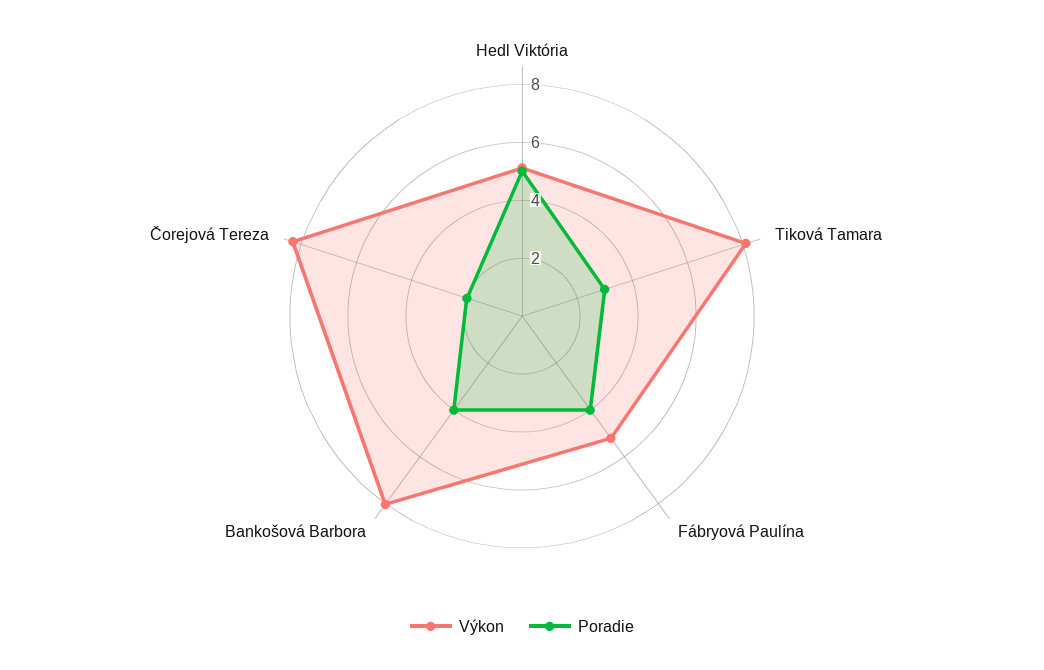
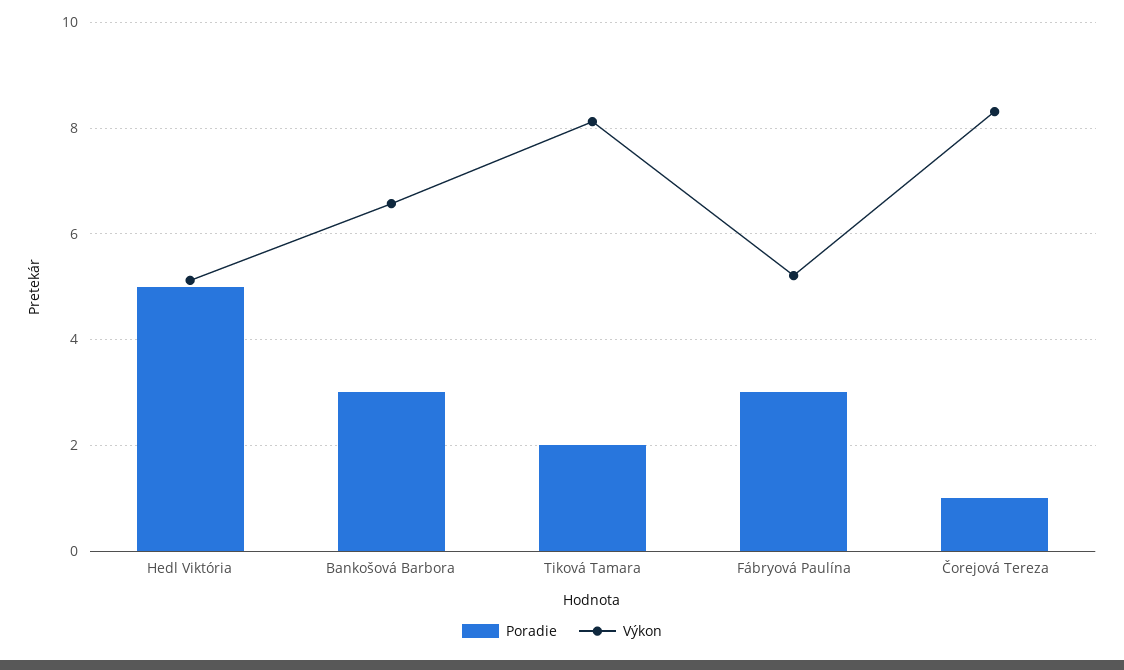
Poradie, Tiková Tamara: 3 -> 2
Poradie, Fábryová Paulína: 4 -> 3
Výkon, Bankošová Barbora: 8 -> 6.6
Poradie, Bankošová Barbora: 4 -> 3
Poradie, Čorejová Tereza: 2 -> 1

